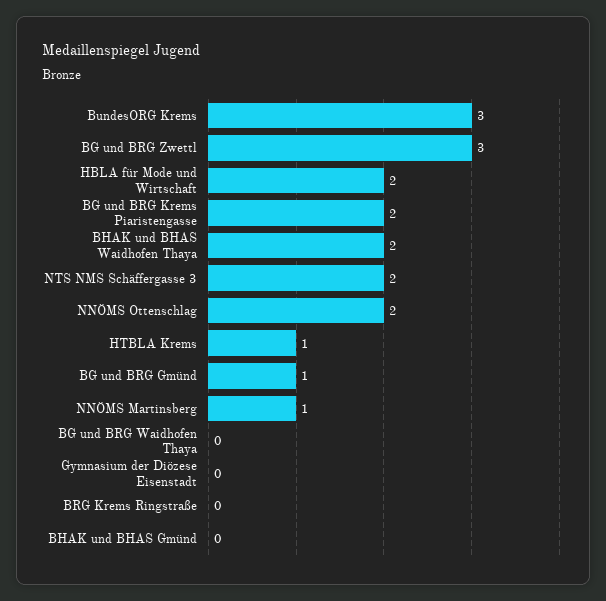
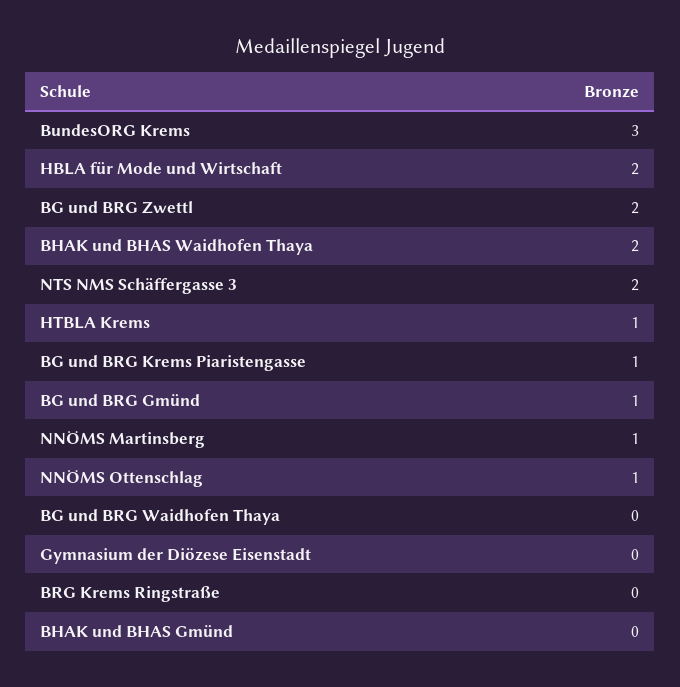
BG und BRG Zwettl: 3 -> 2
BG und BRG Krems Piaristengasse: 2 -> 1
NNÖMS Ottenschlag: 2 -> 1

